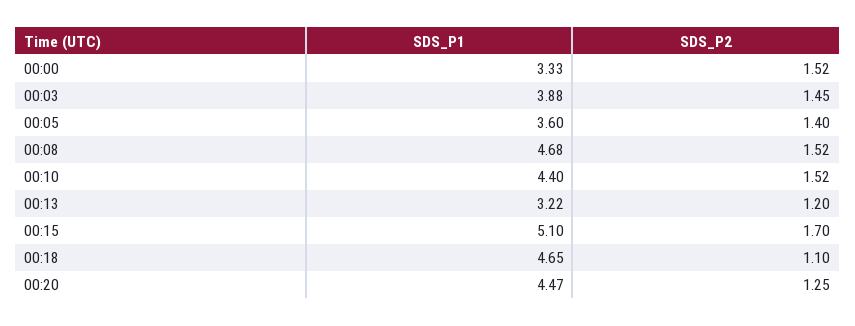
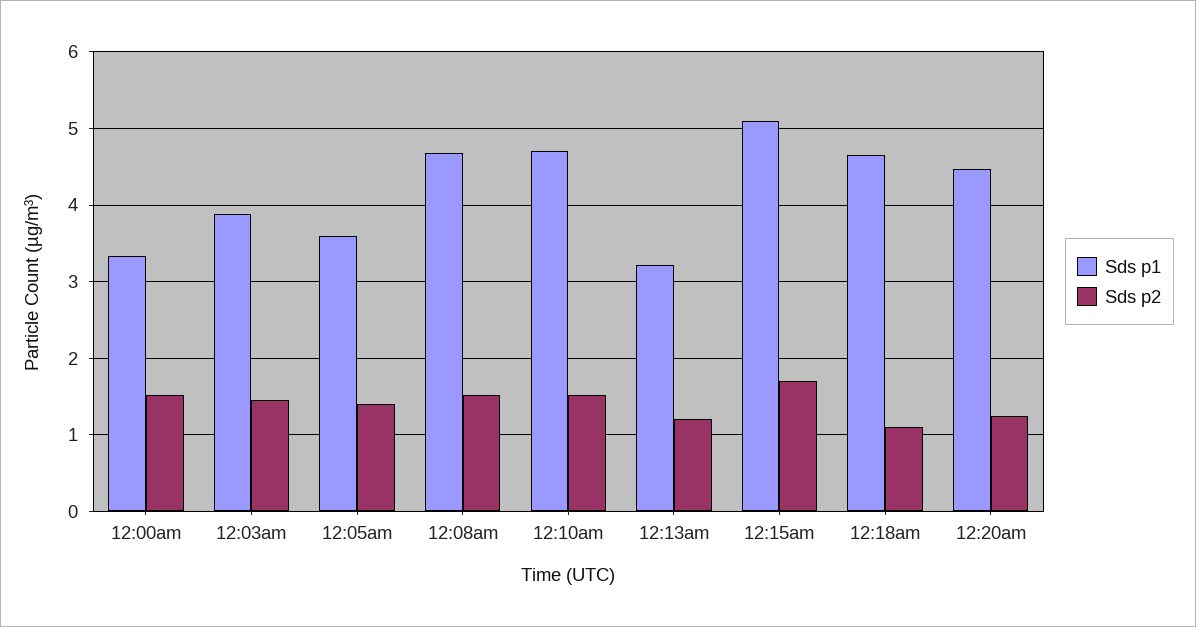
SDS_P1, 00:10: 4.4 -> 4.7

